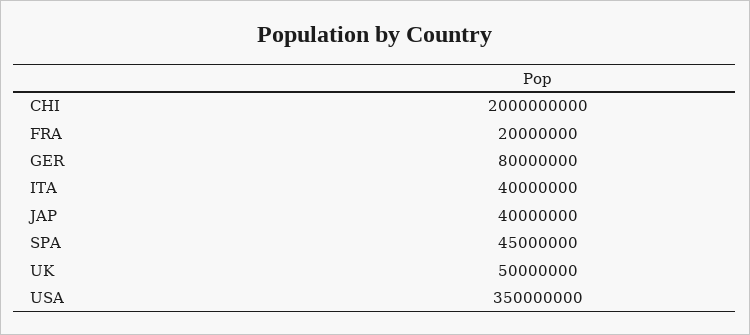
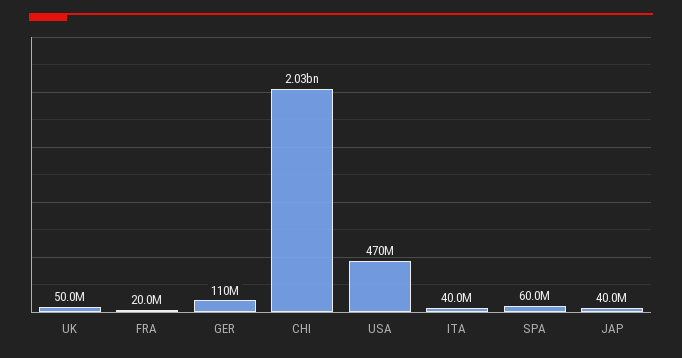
CHI: 2000000000 -> 2030000000
GER: 80000000 -> 110000000
SPA: 45000000 -> 60000000
USA: 350000000 -> 470000000

